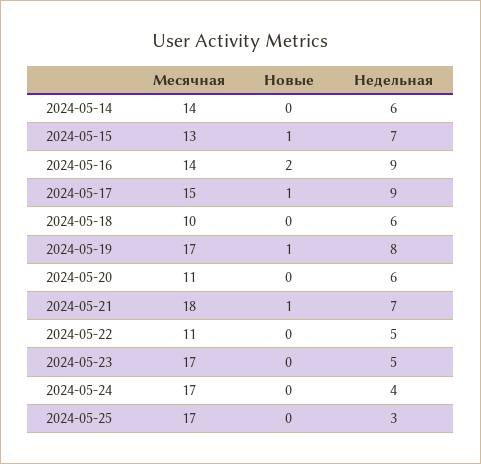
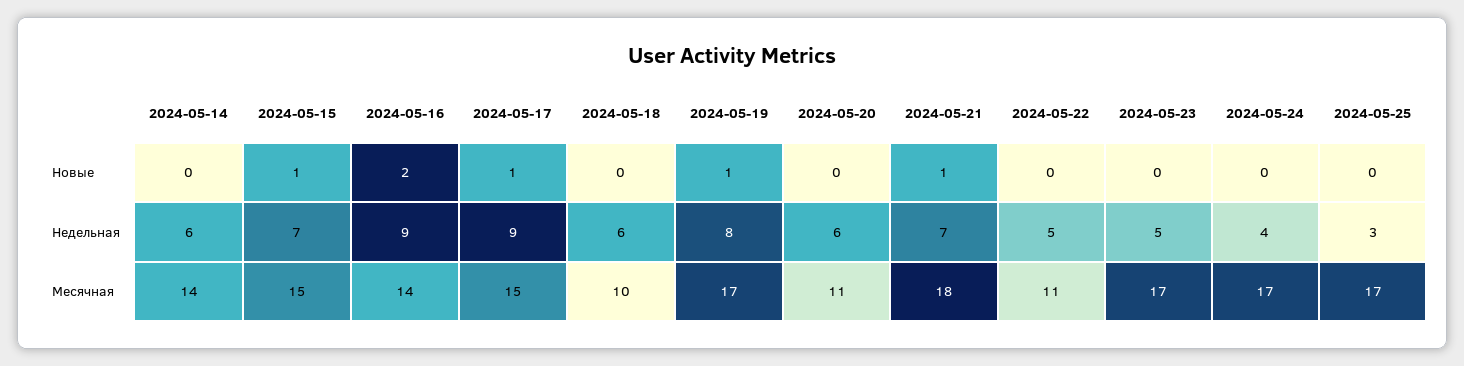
Месячная, 2024-05-15: 13 -> 15

